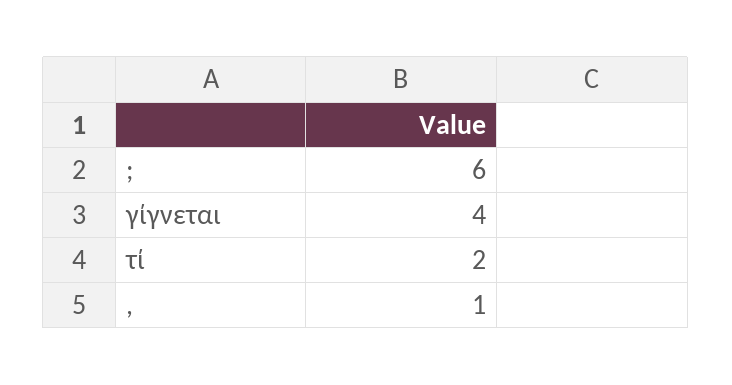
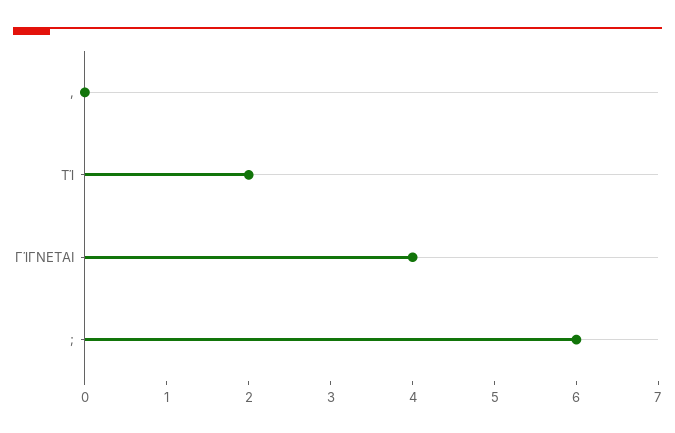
,: 1 -> 0

